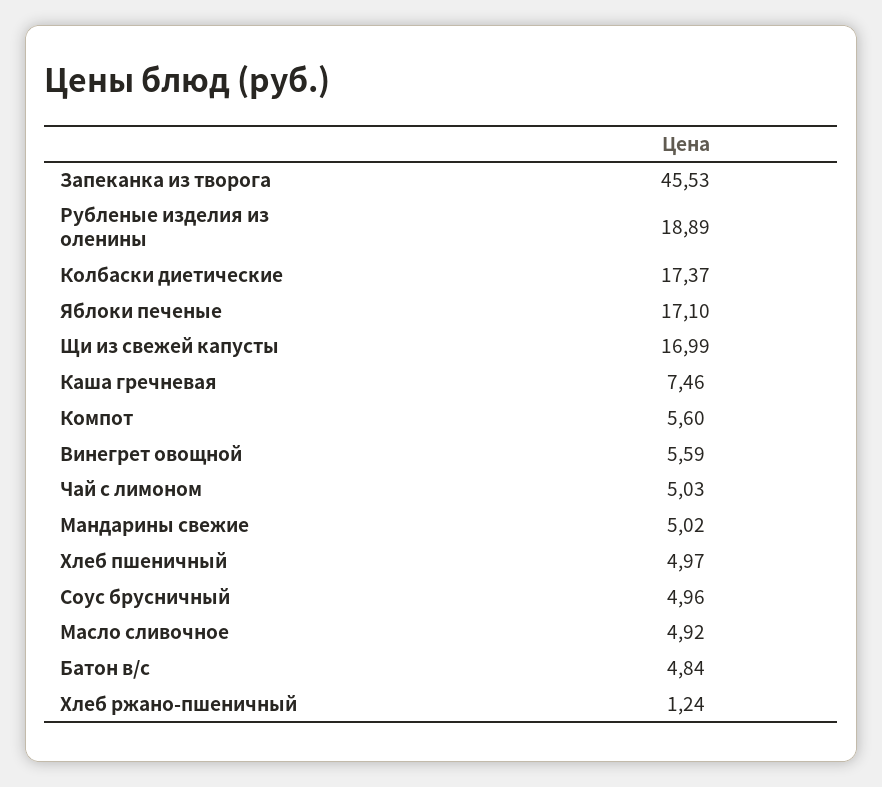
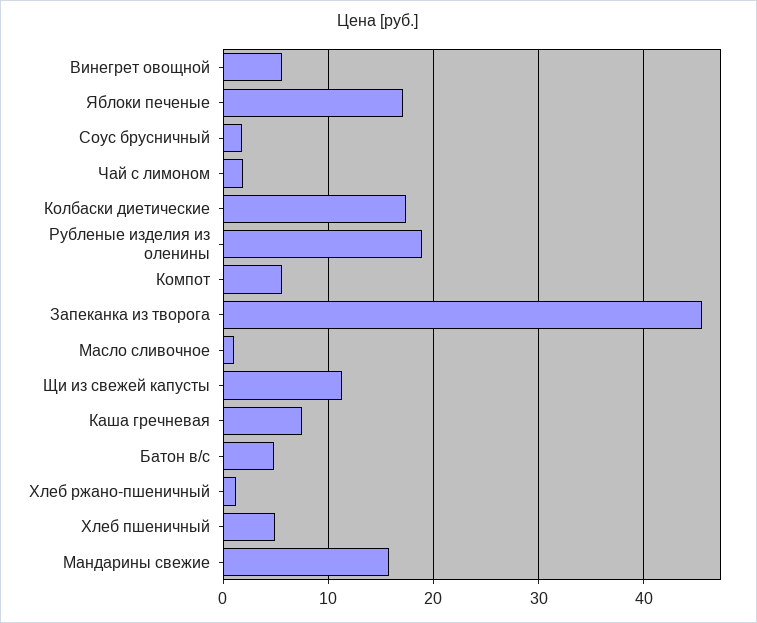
Щи из свежей капусты: 16.99 -> 11
Чай с лимоном: 5.03 -> 2
Мандарины свежие: 5.02 -> 16
Соус брусничный: 4.96 -> 2
Масло сливочное: 4.92 -> 1

